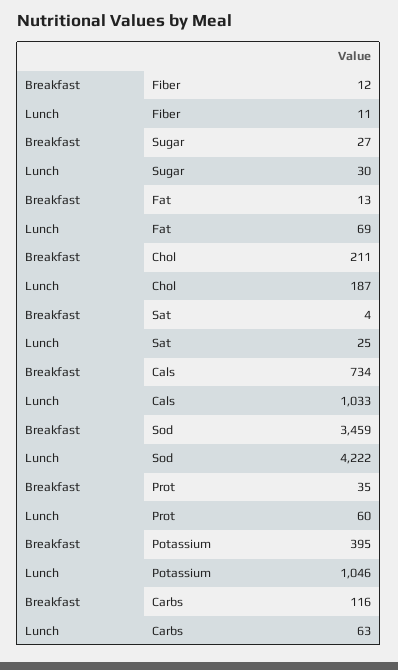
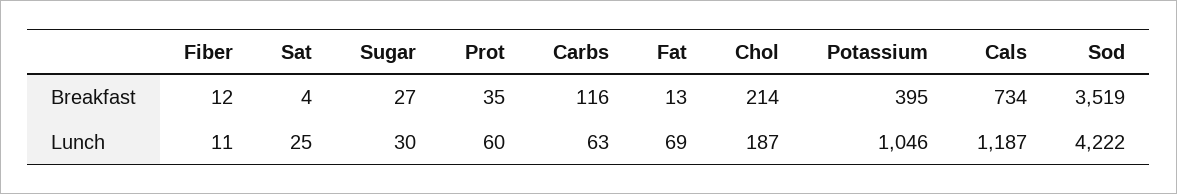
Breakfast, Chol: 211 -> 214
Lunch, Cals: 1033 -> 1187
Breakfast, Sod: 3459 -> 3519

